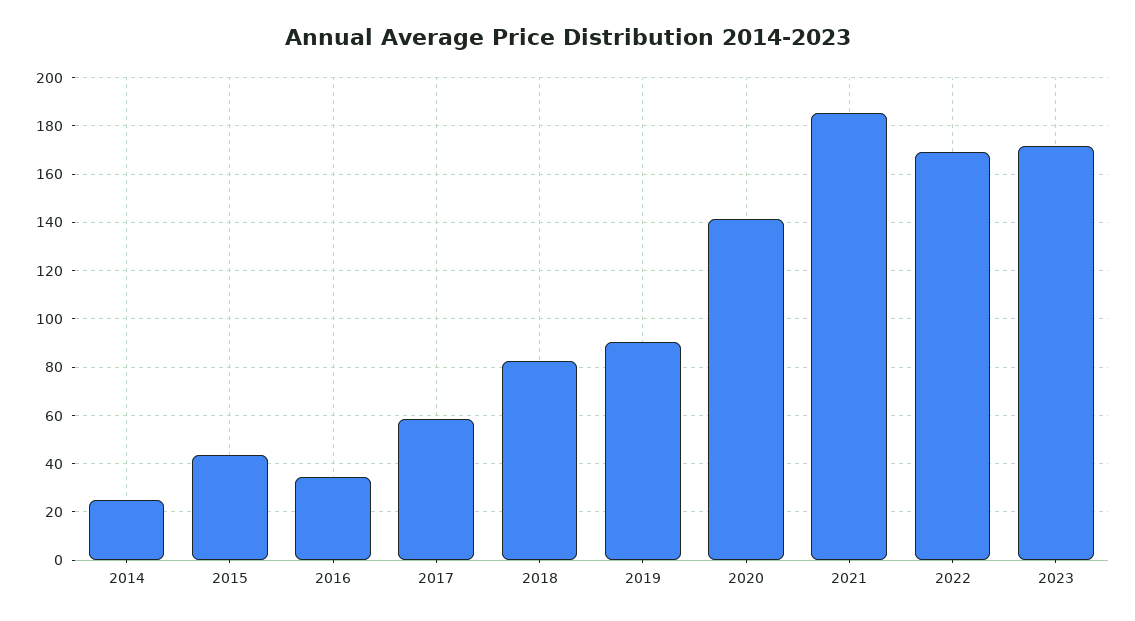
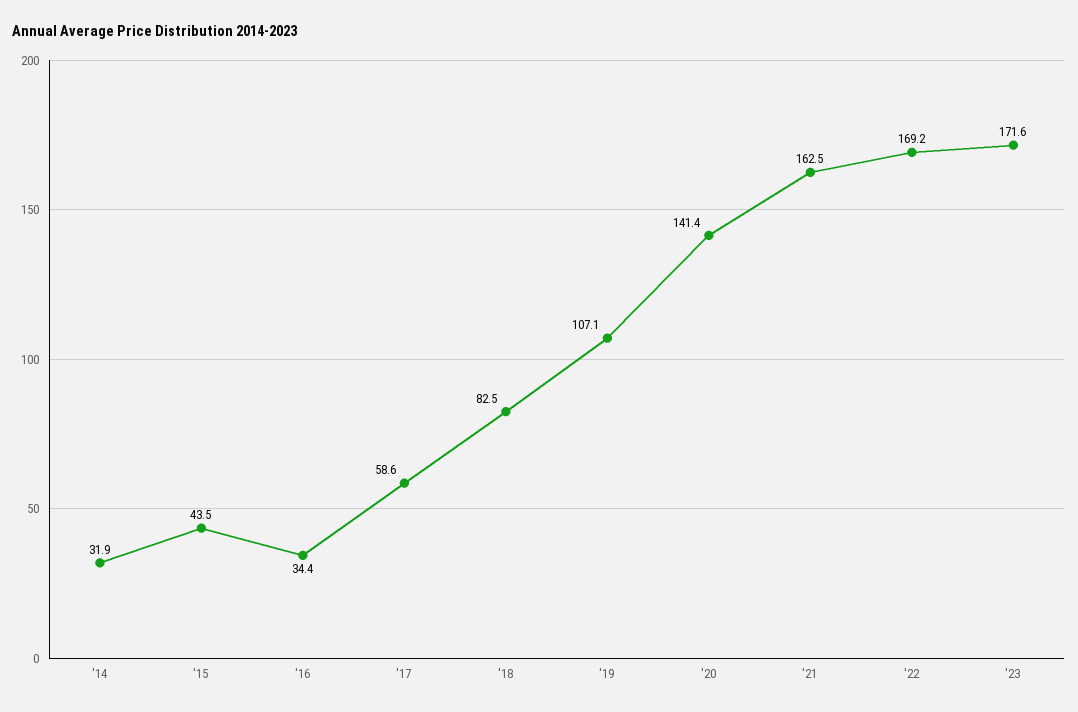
2014: 25 -> 31.9
2019: 90 -> 107.1
2021: 185 -> 162.5

